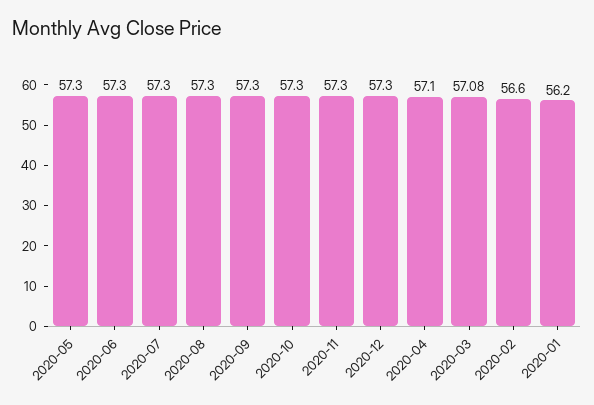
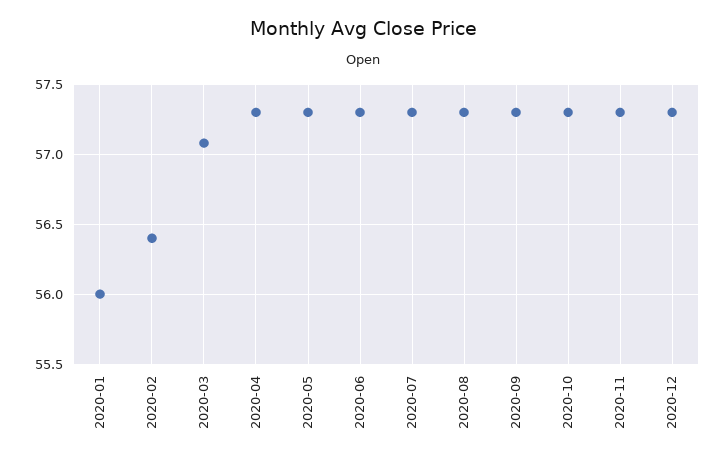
2020-04: 57.1 -> 57.3
2020-02: 56.6 -> 56.4
2020-01: 56.2 -> 56

